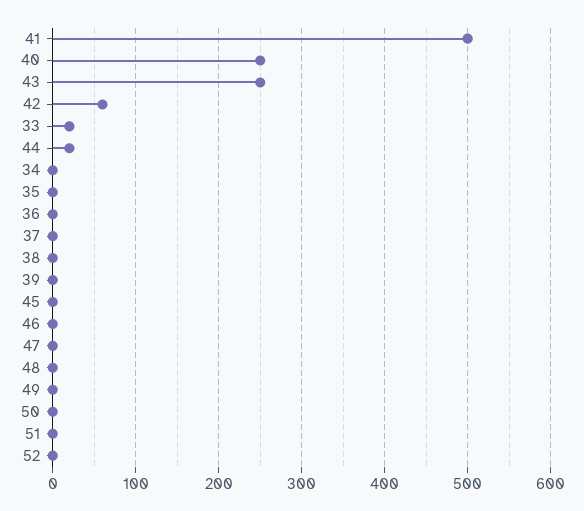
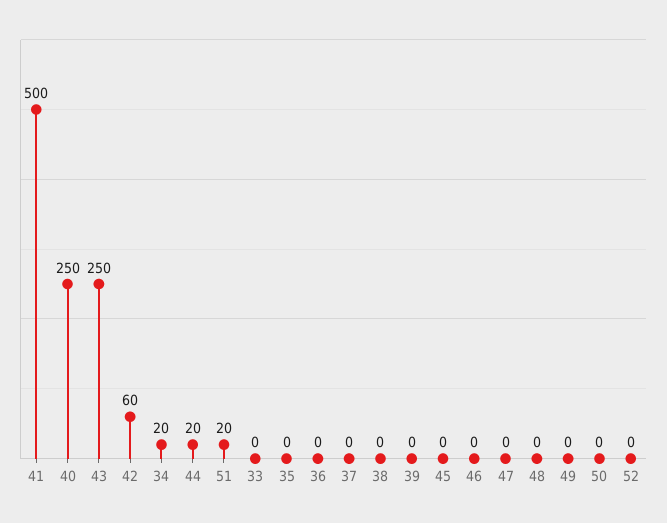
33: 20 -> 0
34: 0 -> 20
51: 0 -> 20

